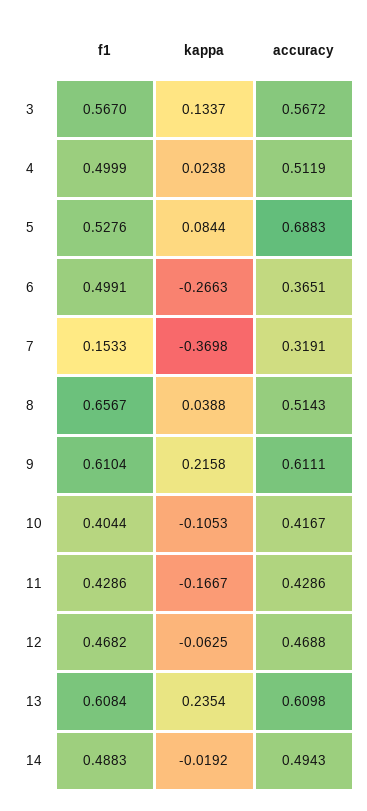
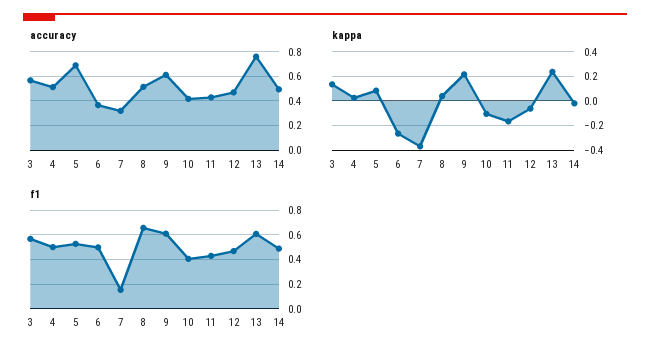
accuracy, 13: 0.6098 -> 0.75

